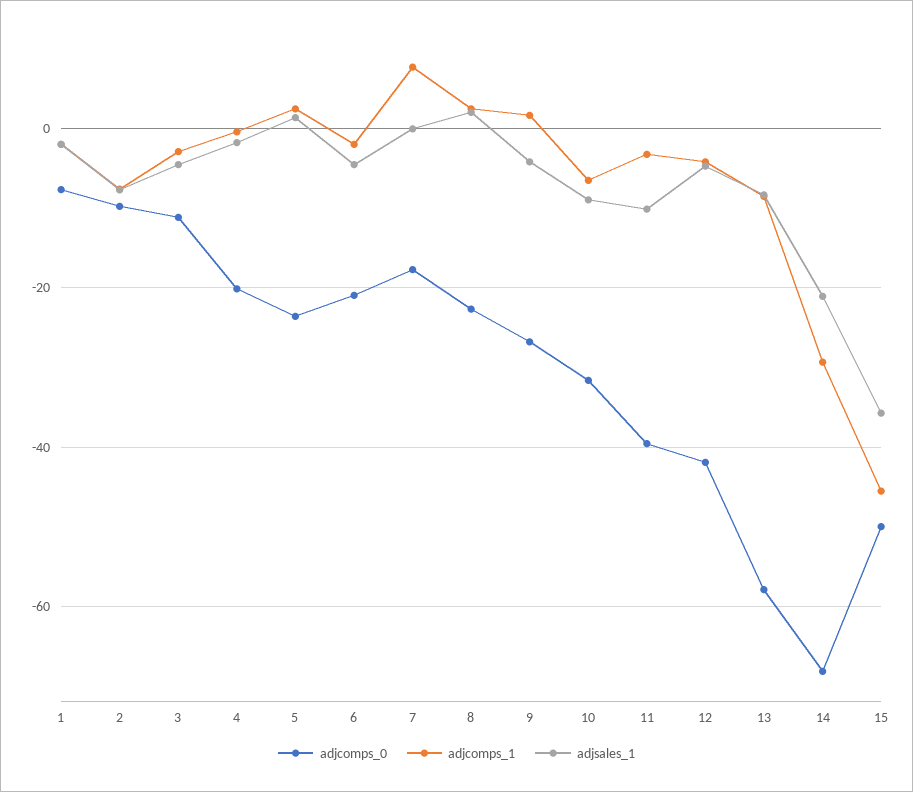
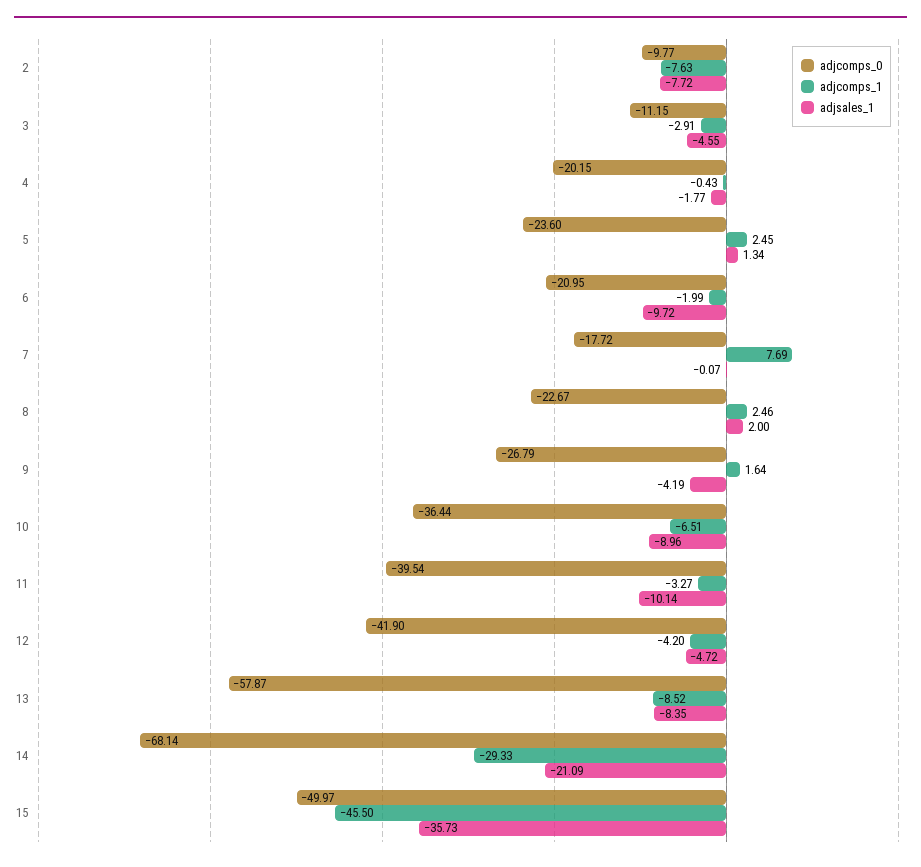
adjcomps_0, 1: -8 -> none
adjcomps_1, 1: -2 -> none
adjsales_1, 1: -2 -> none
adjsales_1, 6: -4 -> -9.72
adjcomps_0, 10: -32 -> -36.44

